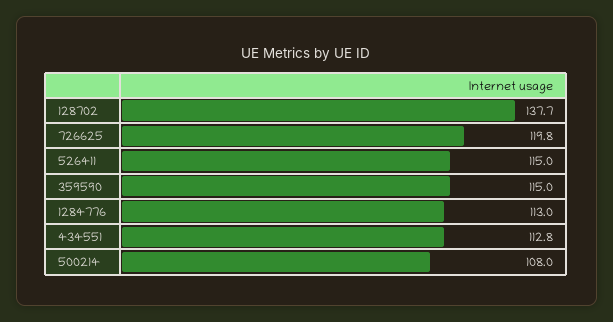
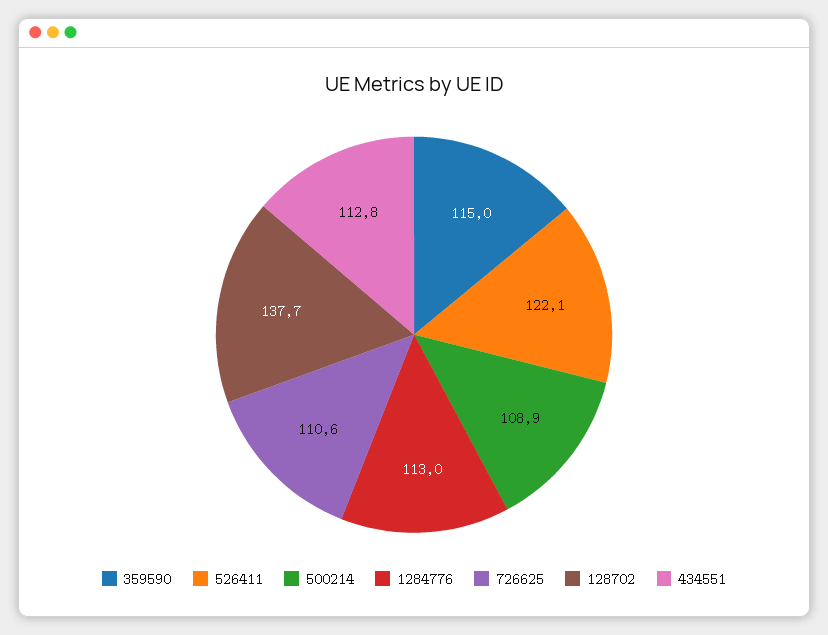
726625: 119.8 -> 110.6
526411: 115 -> 122.1
500214: 108 -> 108.9

